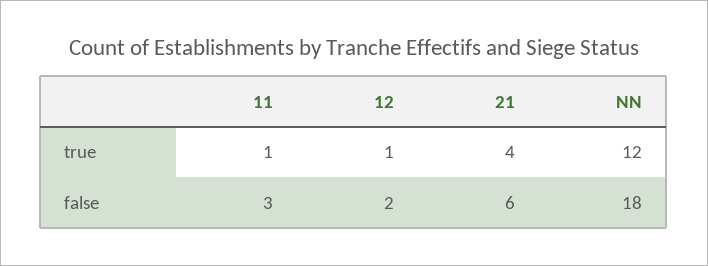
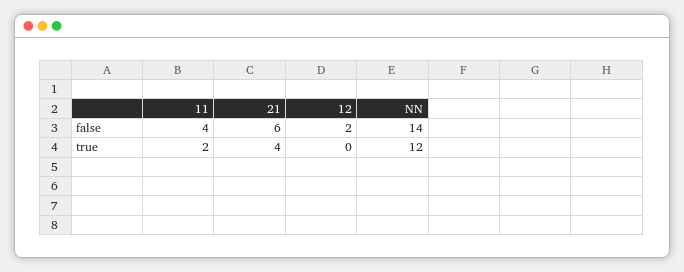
11, true: 1 -> 2
12, true: 1 -> 0
11, false: 3 -> 4
NN, false: 18 -> 14

